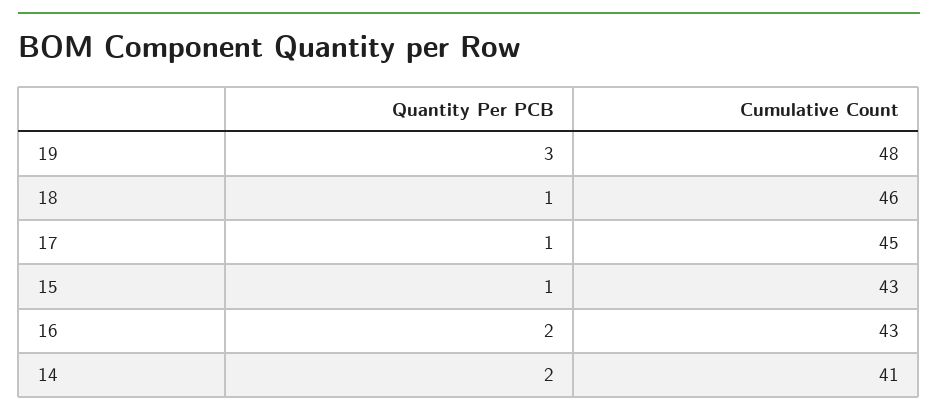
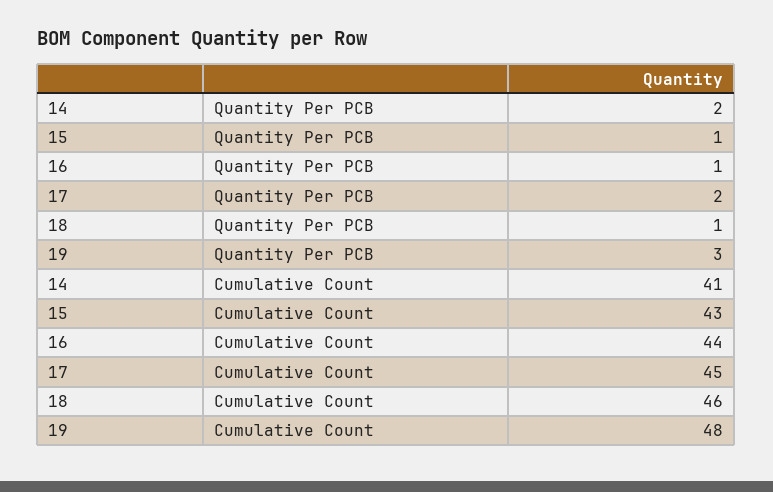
Quantity Per PCB, 17: 1 -> 2
Quantity Per PCB, 16: 2 -> 1
Cumulative Count, 16: 43 -> 44

